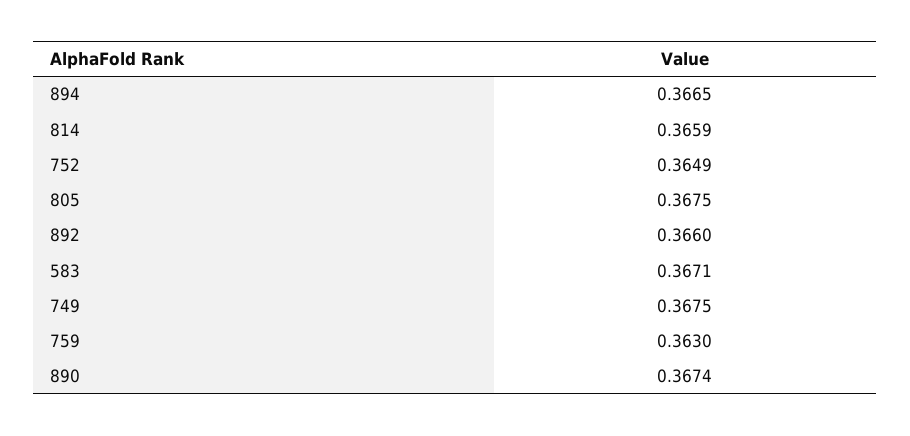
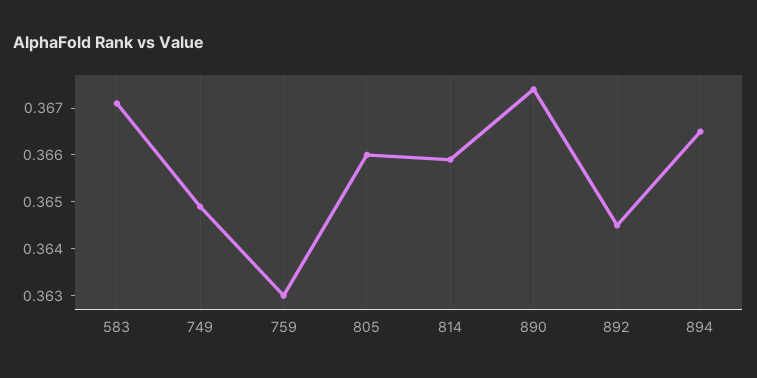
752: 0.3649 -> none
805: 0.3675 -> 0.366
892: 0.366 -> 0.3645
749: 0.3675 -> 0.365

